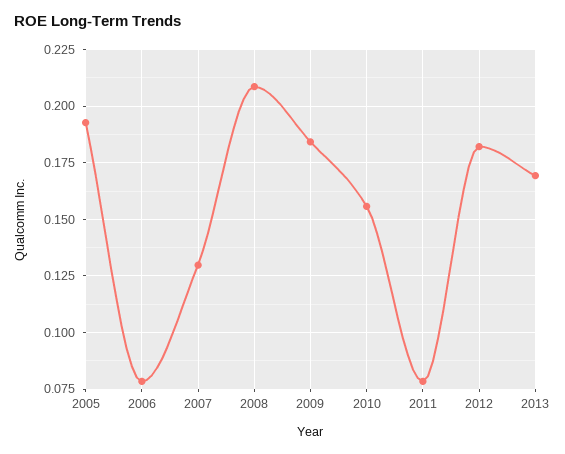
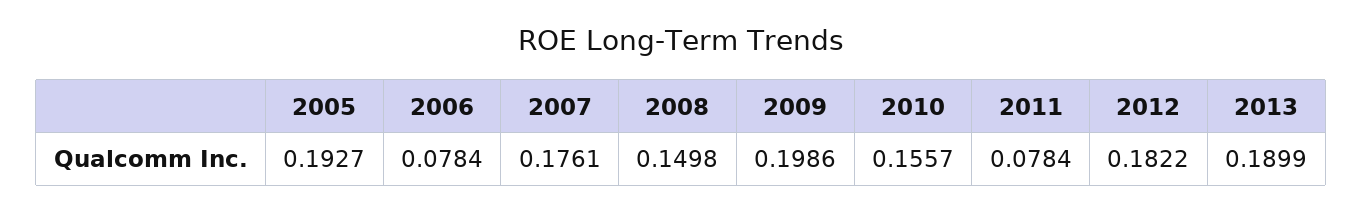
2007: 0.13 -> 0.1761
2008: 0.21 -> 0.1498
2009: 0.185 -> 0.1986
2013: 0.17 -> 0.1899

